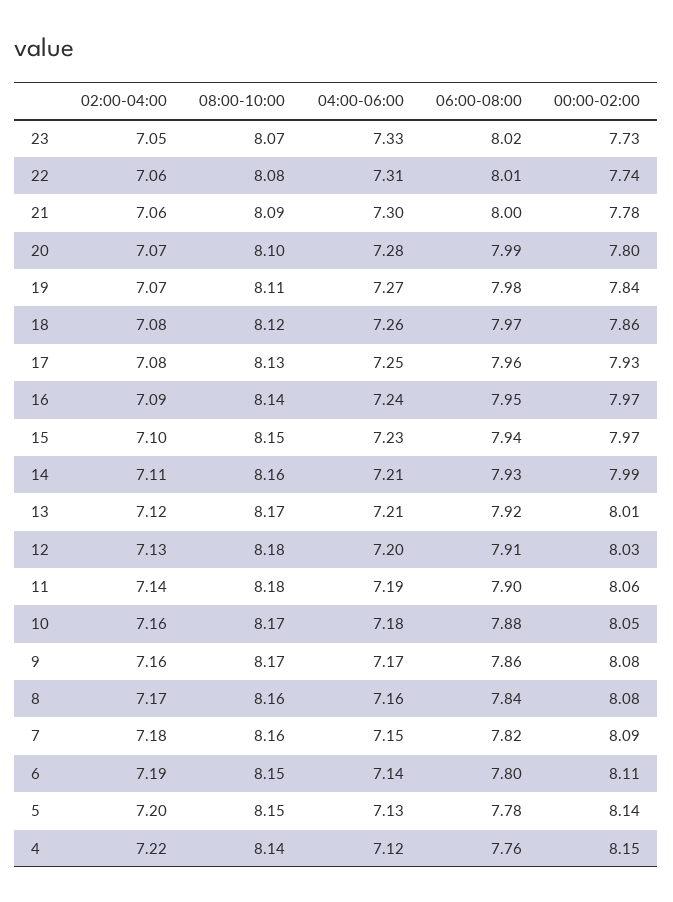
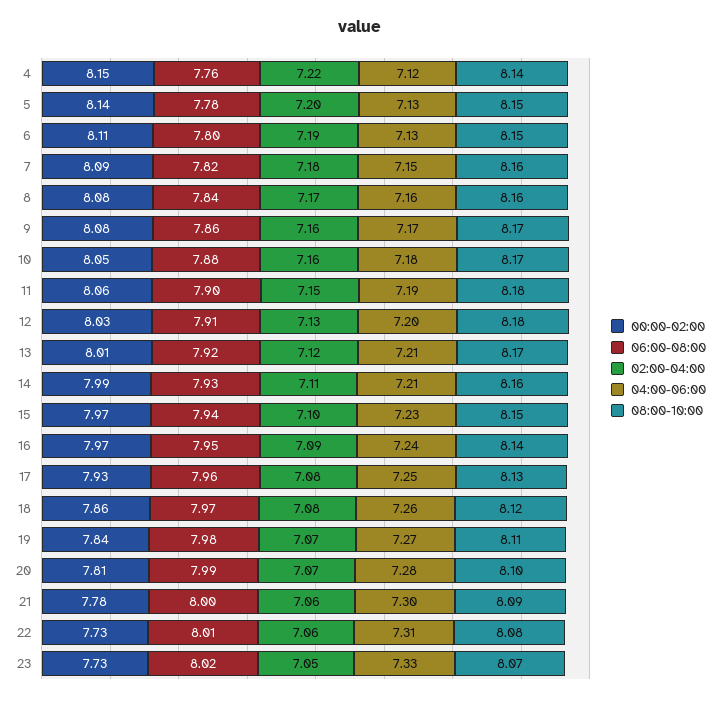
00:00-02:00, 22: 7.74 -> 7.73
00:00-02:00, 20: 7.8 -> 7.81
02:00-04:00, 11: 7.14 -> 7.15
04:00-06:00, 6: 7.14 -> 7.13

